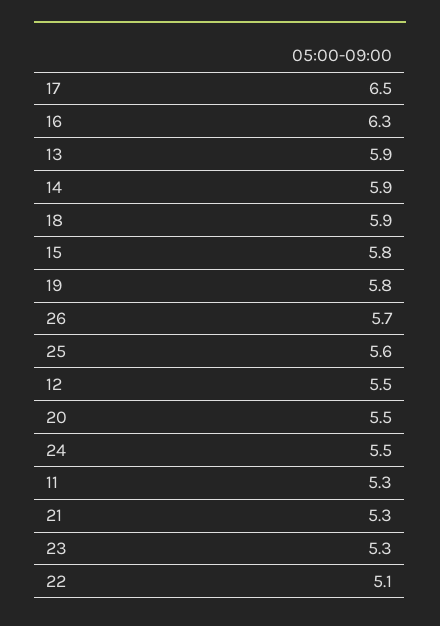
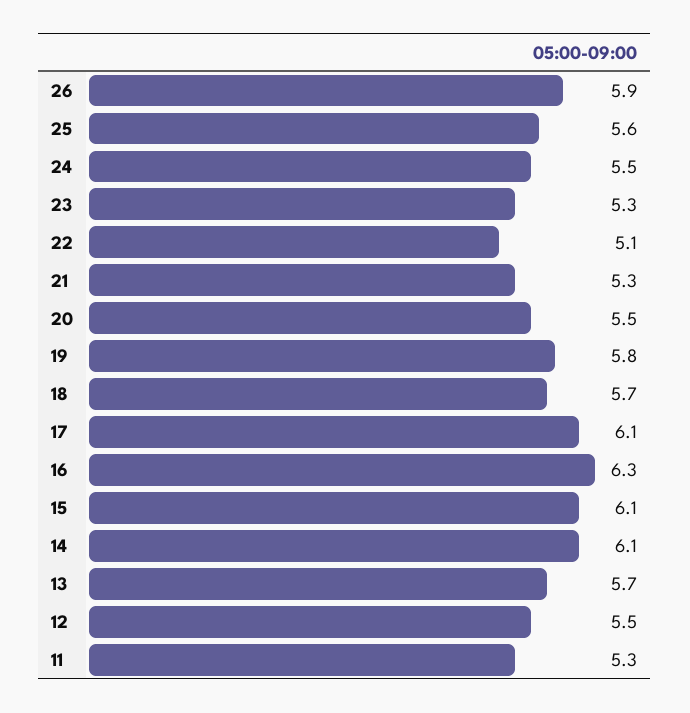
17: 6.5 -> 6.1
13: 5.9 -> 5.7
14: 5.9 -> 6.1
18: 5.9 -> 5.7
15: 5.8 -> 6.1
26: 5.7 -> 5.9

